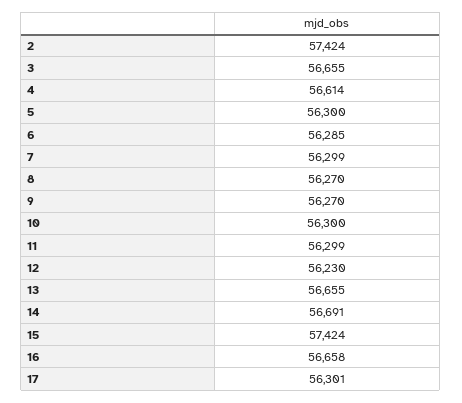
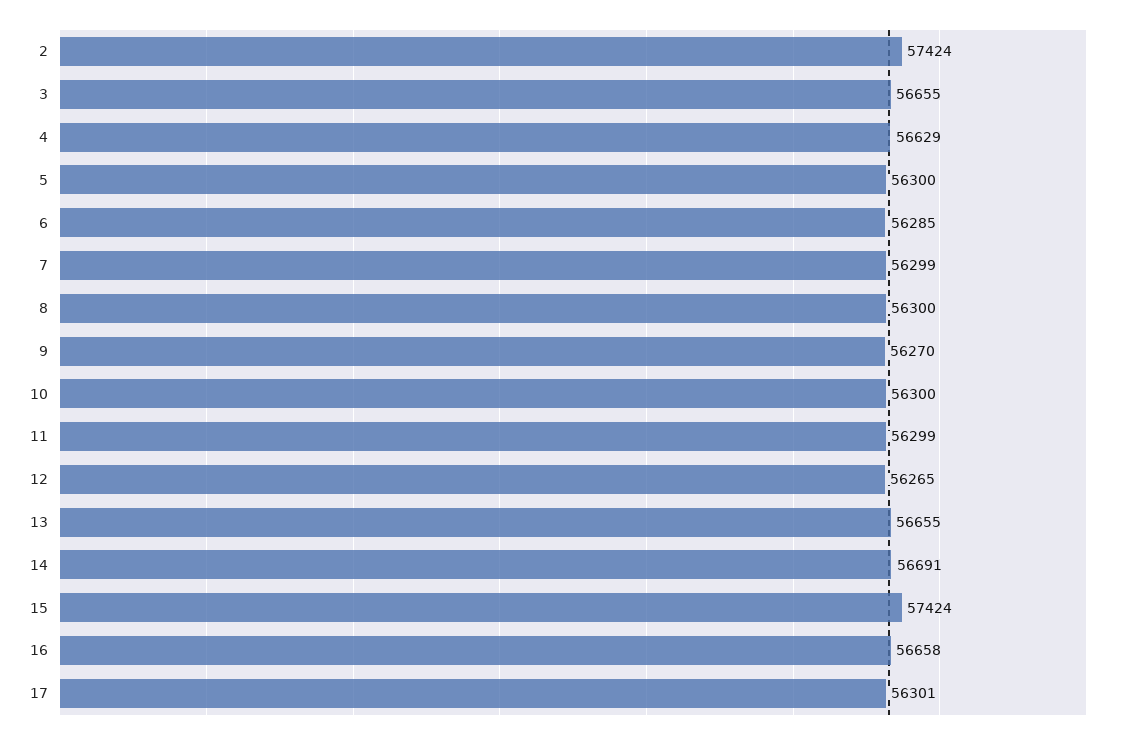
4: 56614 -> 56629
8: 56270 -> 56300
12: 56230 -> 56265

